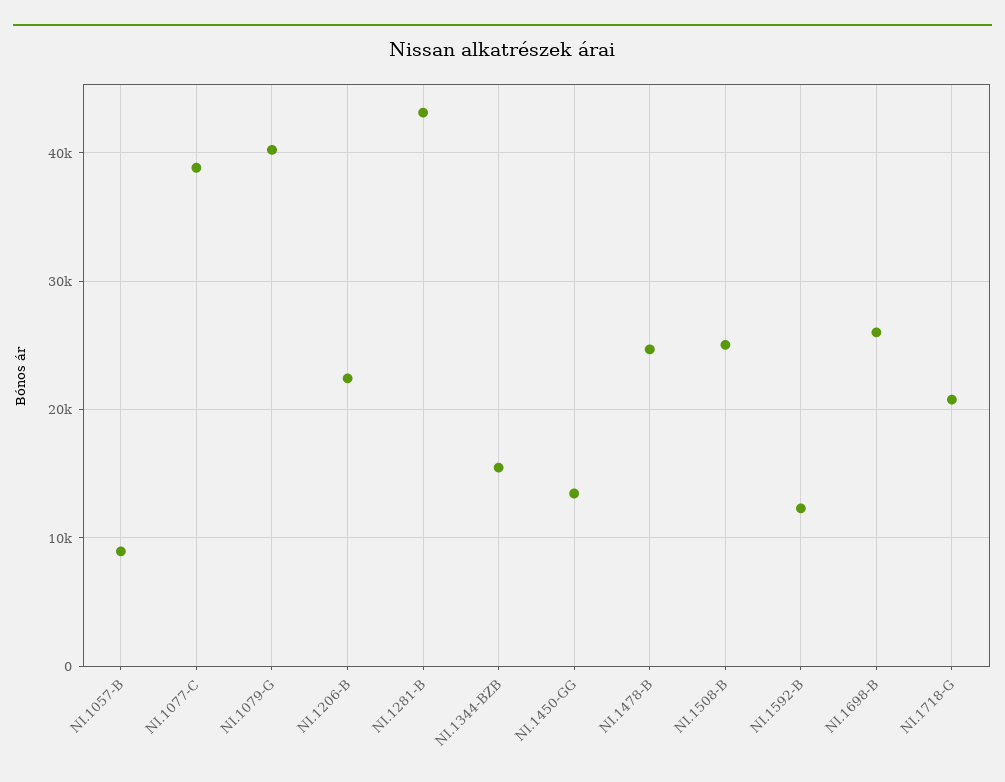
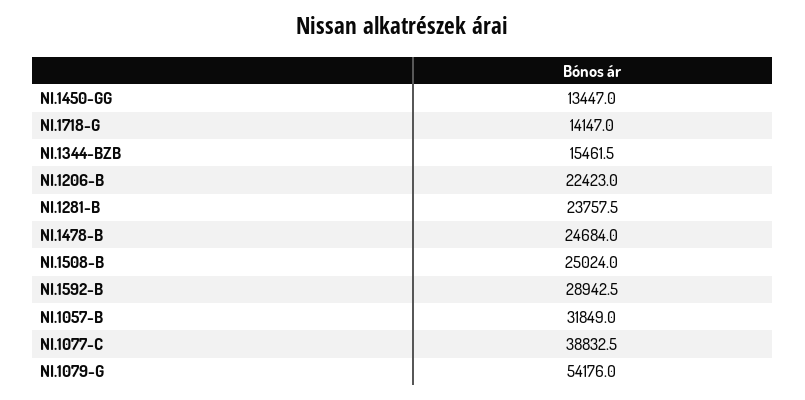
NI.1057-B: 9000 -> 31849
NI.1079-G: 40000 -> 54176
NI.1281-B: 43000 -> 23757.5
NI.1592-B: 12000 -> 28942.5
NI.1698-B: 26000 -> none
NI.1718-G: 21000 -> 14147

